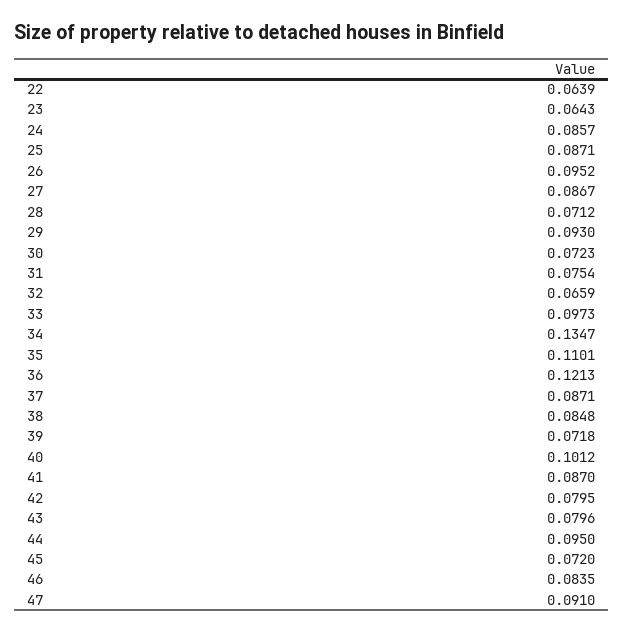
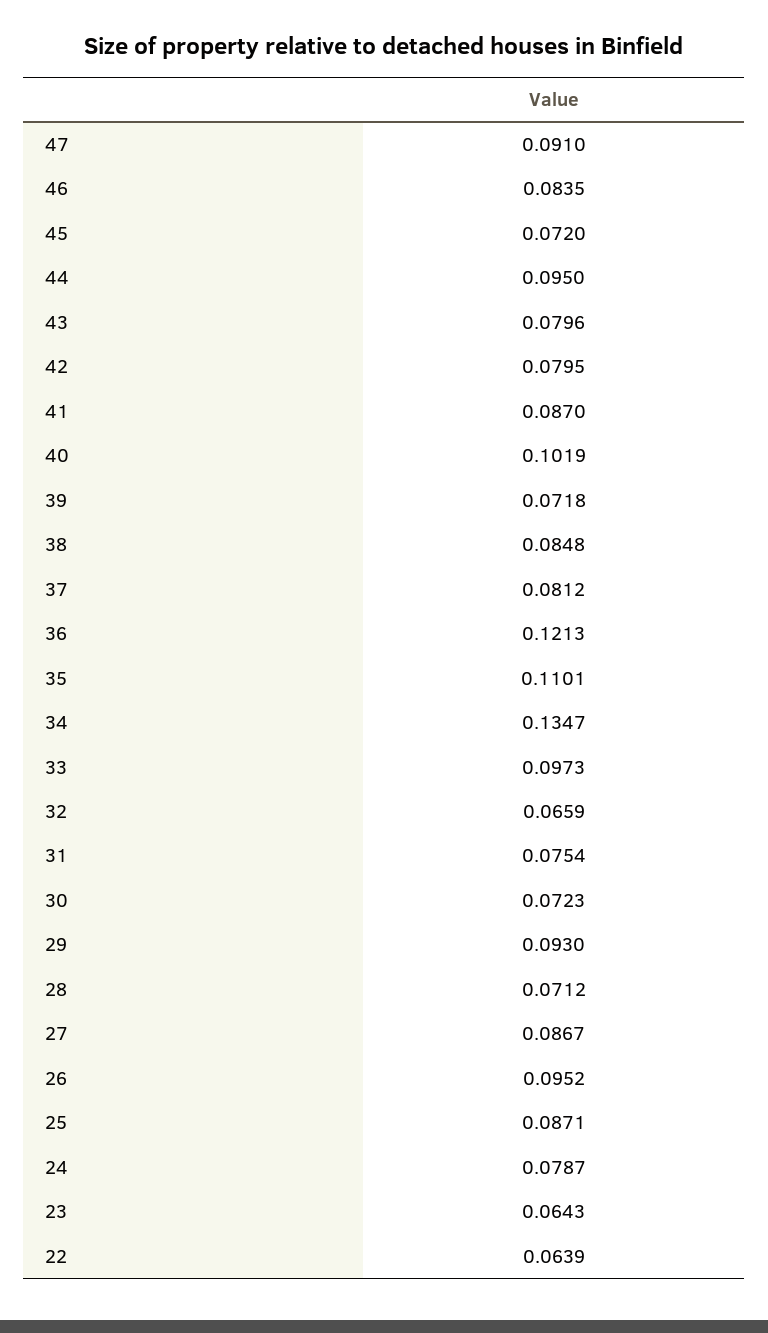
24: 0.0857 -> 0.0787
37: 0.0871 -> 0.0812
40: 0.1012 -> 0.1019

